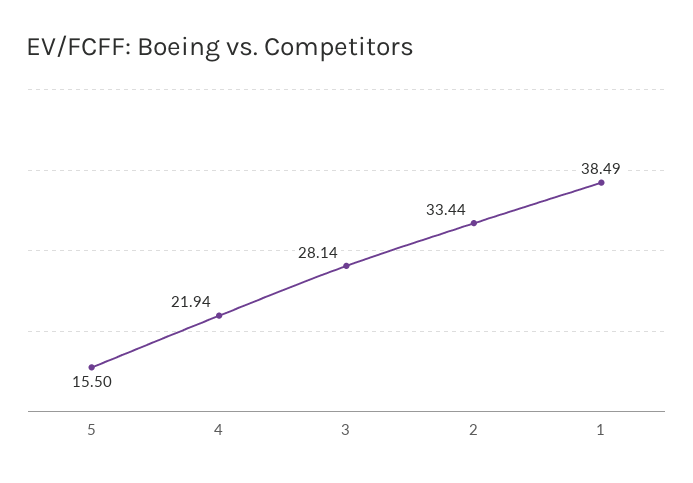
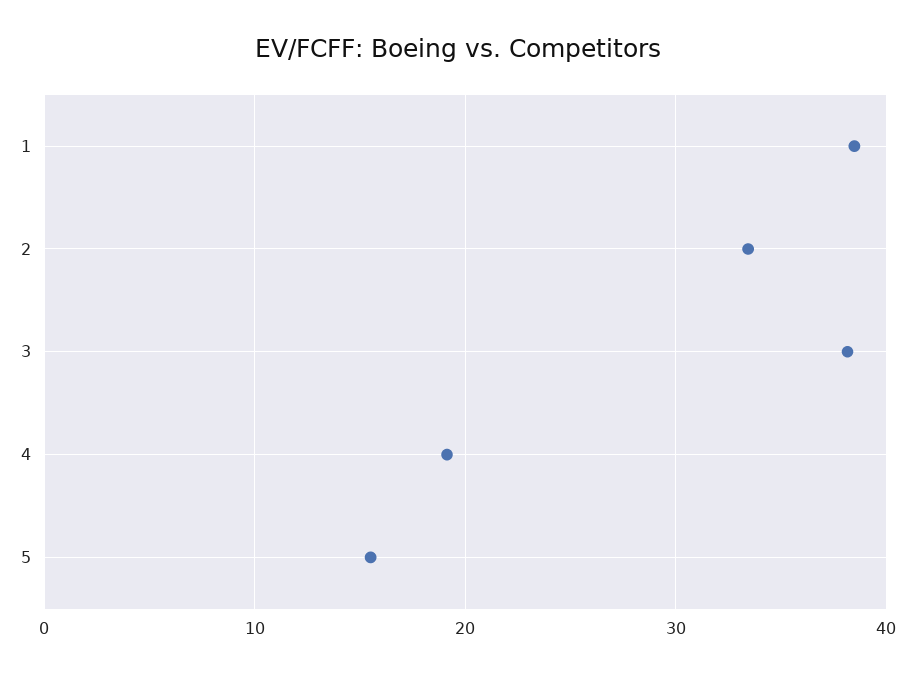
4: 21.94 -> 19
3: 28.14 -> 38

